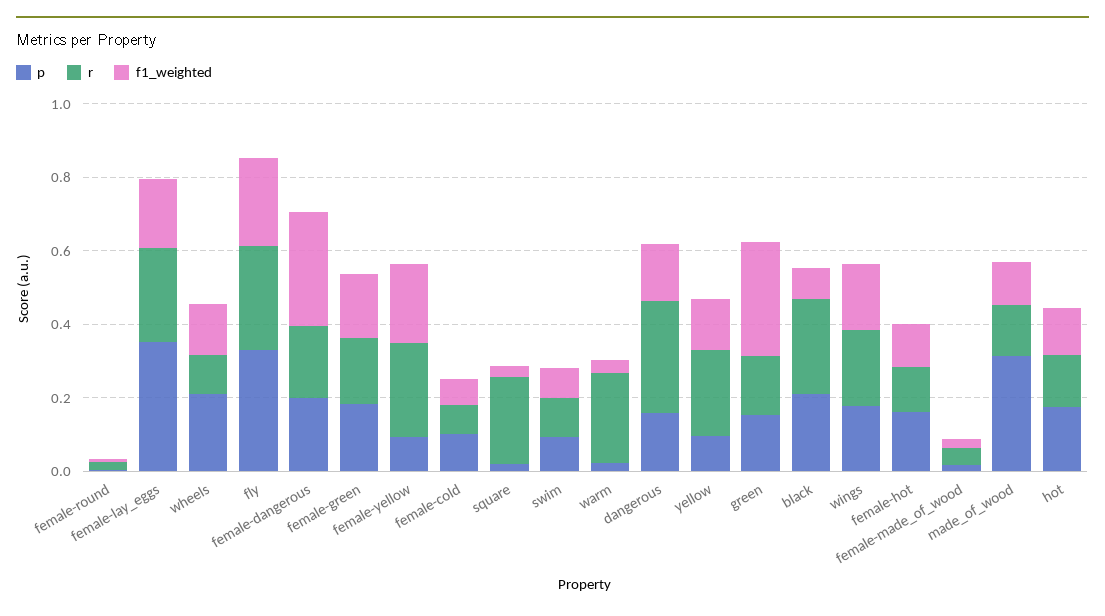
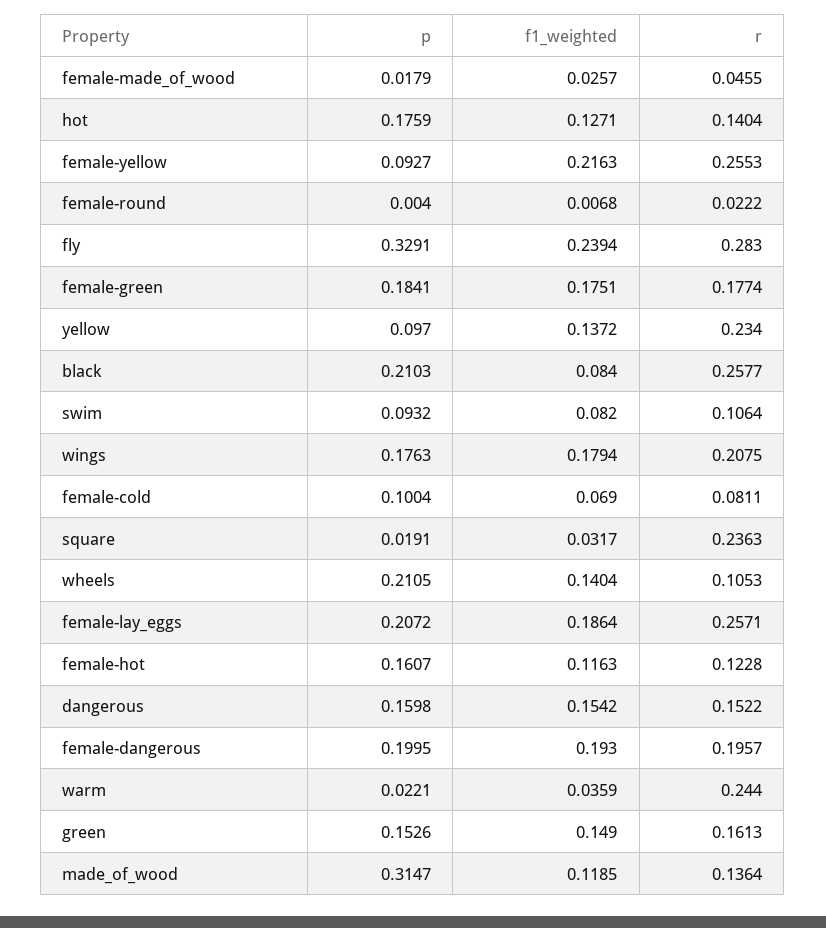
p, female-lay_eggs: 0.35 -> 0.2072
f1_weighted, female-dangerous: 0.3 -> 0.193
r, dangerous: 0.3 -> 0.1522
f1_weighted, green: 0.3 -> 0.149

